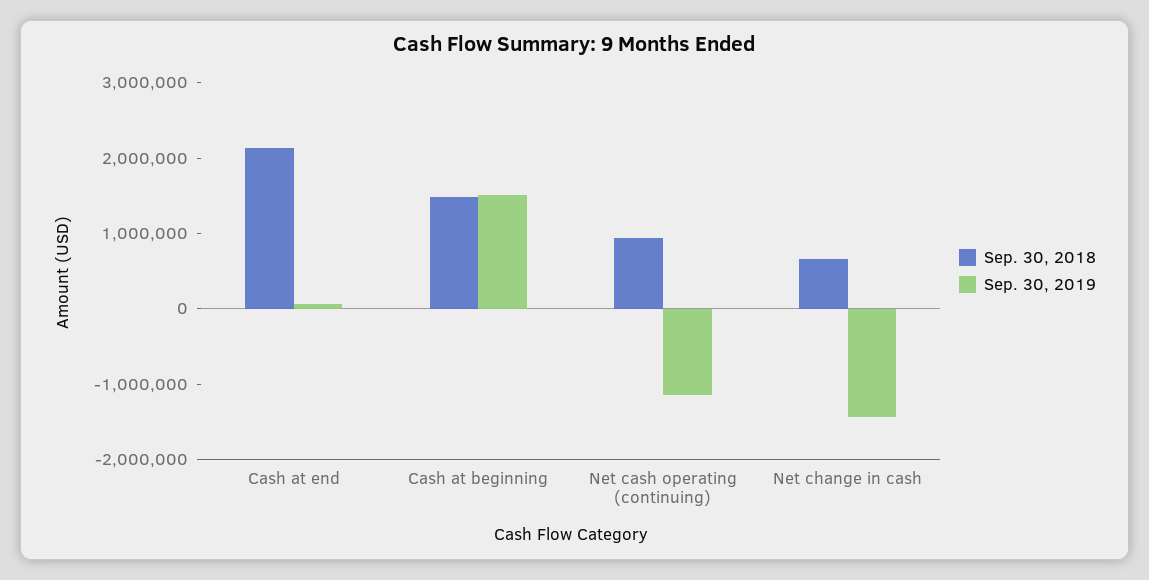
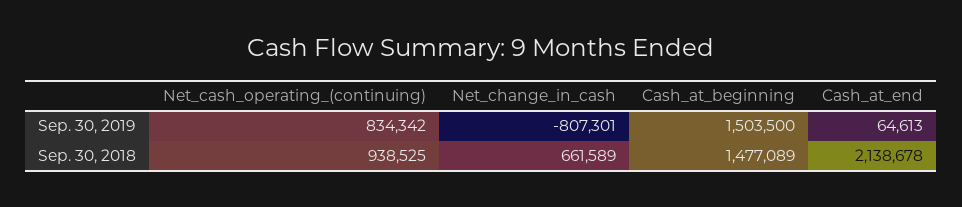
Sep. 30, 2019, Net cash operating (continuing): -1200000 -> 834342
Sep. 30, 2019, Net change in cash: -1400000 -> -807301

